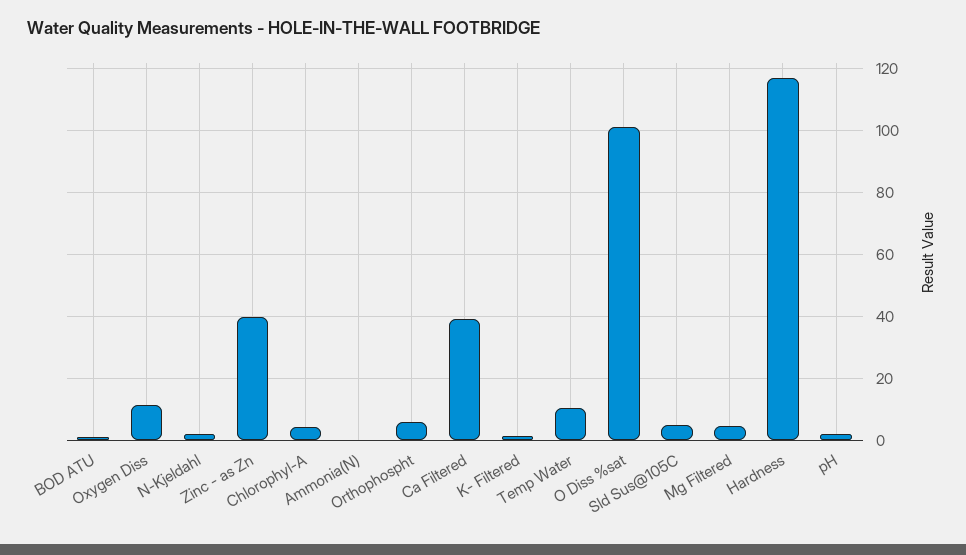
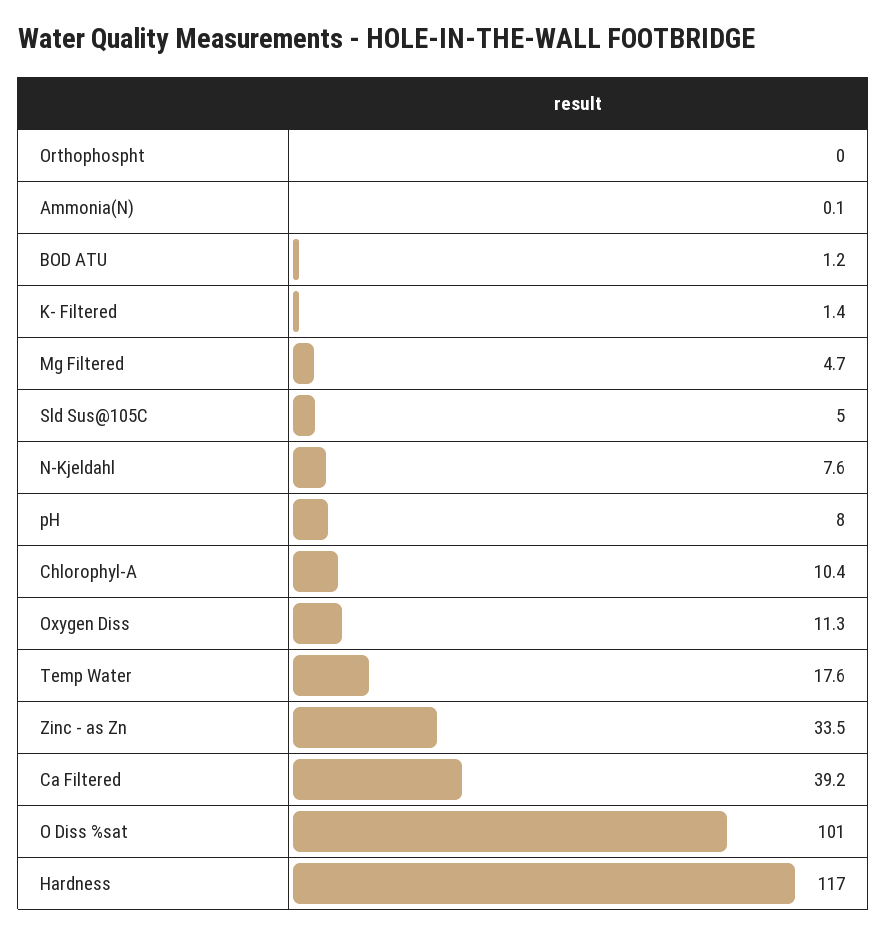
N-Kjeldahl: 2 -> 7.6
Zinc - as Zn: 40 -> 33.5
Chlorophyl-A: 4 -> 10.4
Orthophospht: 6 -> 0
Temp Water: 10 -> 17.6
pH: 2 -> 8

